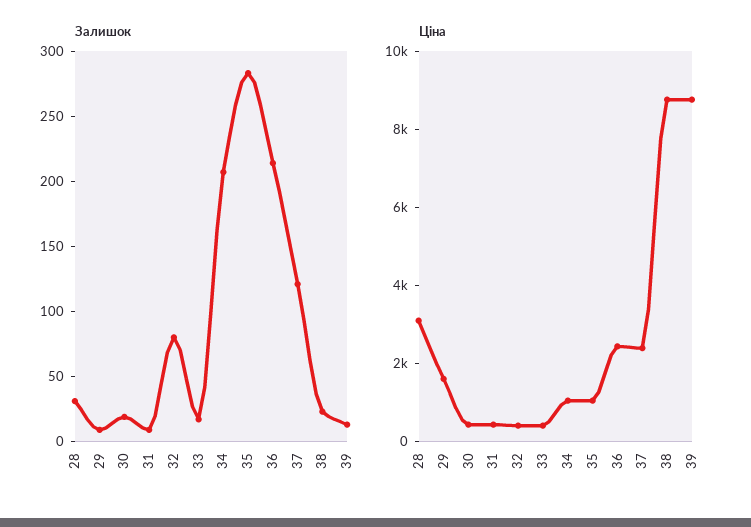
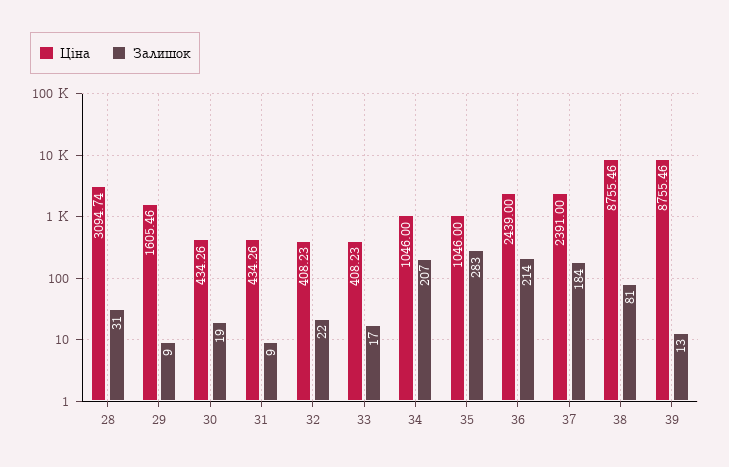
Залишок, 32: 80 -> 22
Залишок, 37: 120 -> 184
Залишок, 38: 20 -> 81

